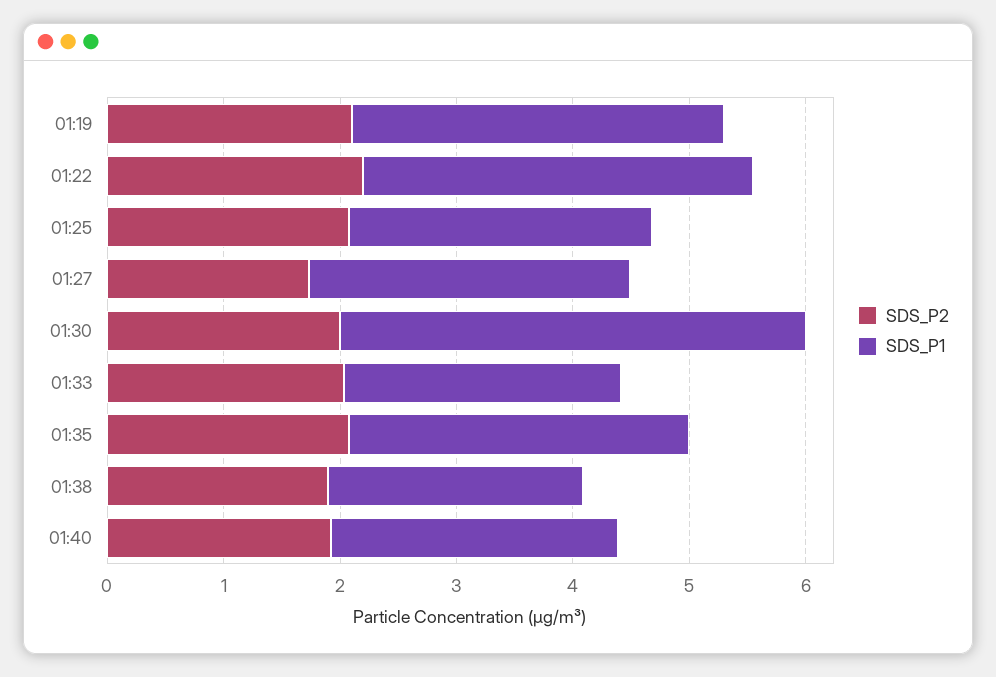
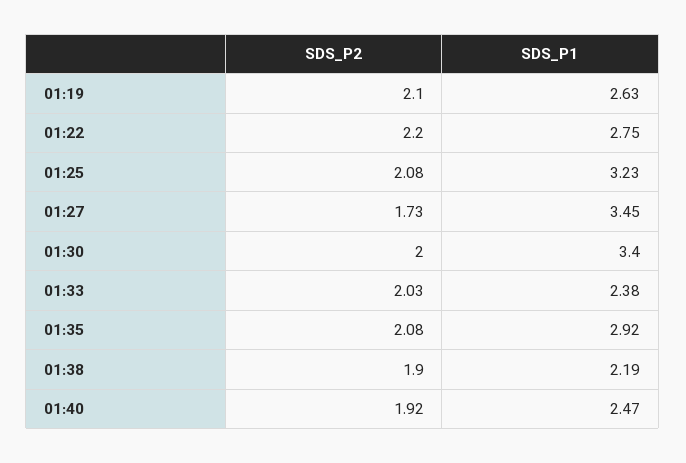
SDS_P1, 01:19: 3.2 -> 2.63
SDS_P1, 01:22: 3.4 -> 2.75
SDS_P1, 01:25: 2.6 -> 3.23
SDS_P1, 01:27: 2.8 -> 3.45
SDS_P1, 01:30: 4 -> 3.4

